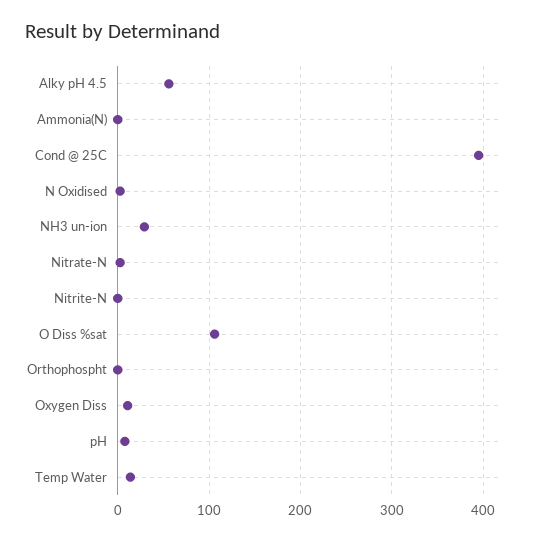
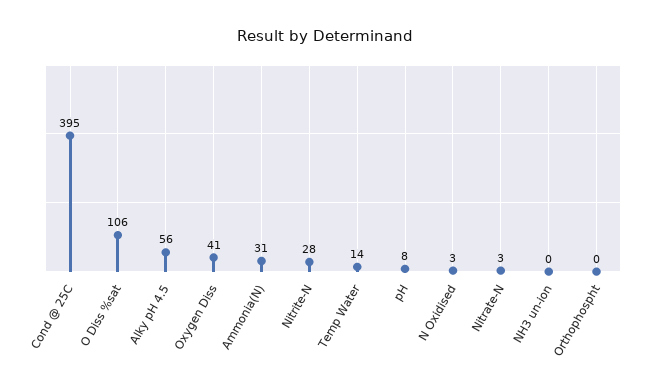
Ammonia(N): 0 -> 31
NH3 un-ion: 30 -> 0
Nitrite-N: 0 -> 28
Oxygen Diss: 10 -> 41

